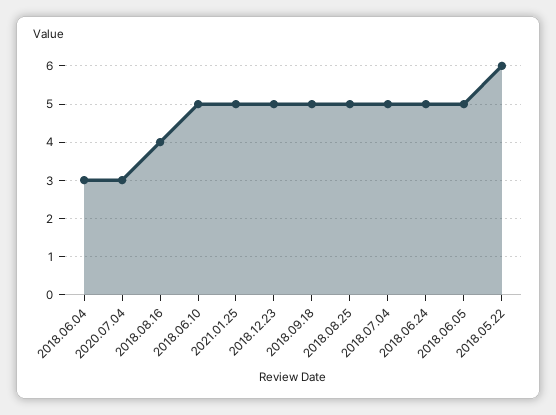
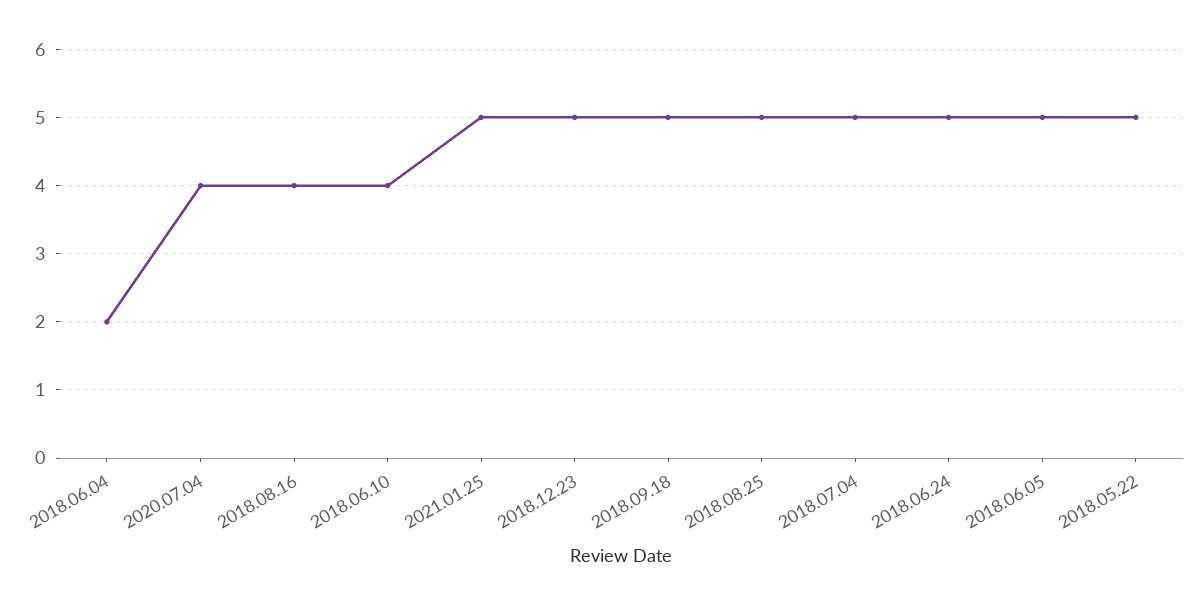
2018.06.04: 3 -> 2
2020.07.04: 3 -> 4
2018.06.10: 5 -> 4
2018.05.22: 6 -> 5

